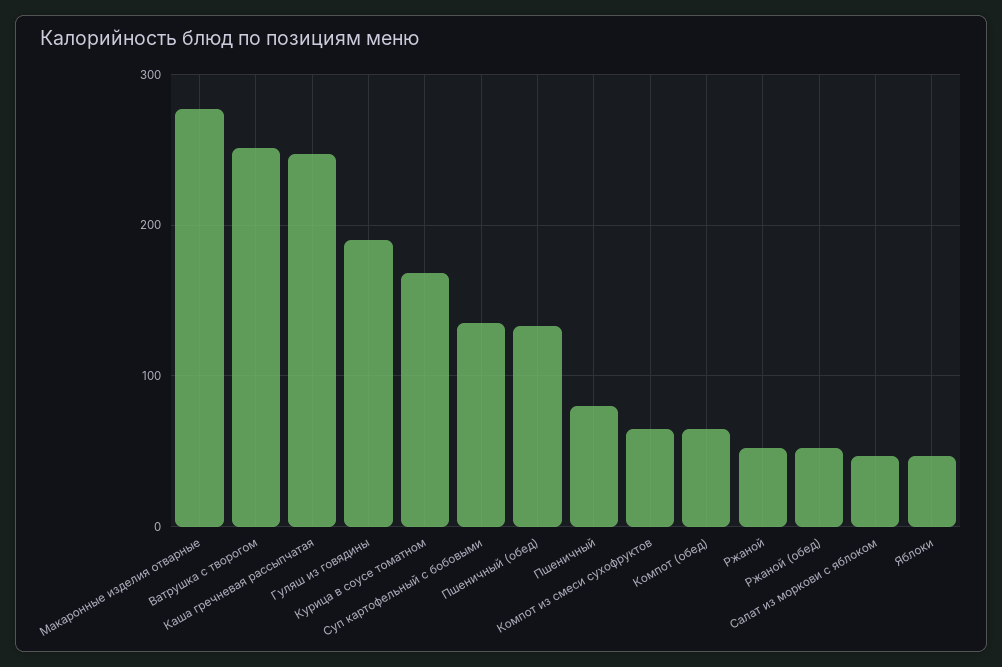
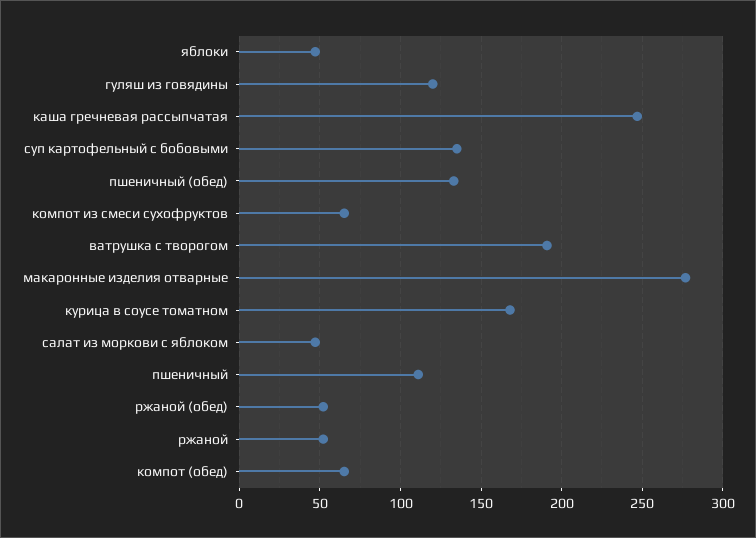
Ватрушка с творогом: 250 -> 190
Гуляш из говядины: 190 -> 120
Пшеничный: 80 -> 110

